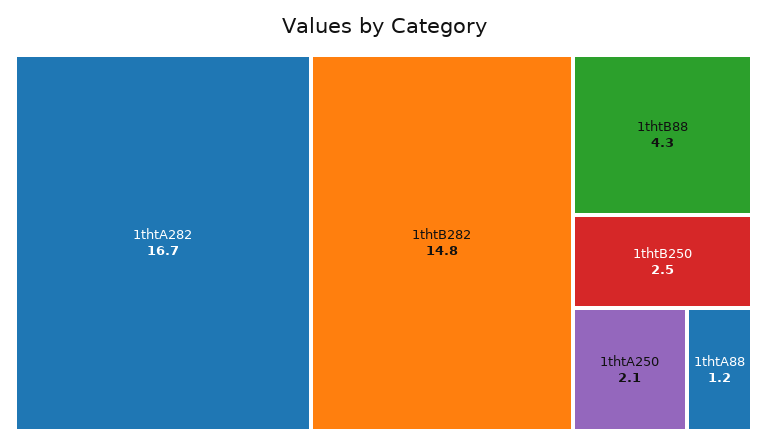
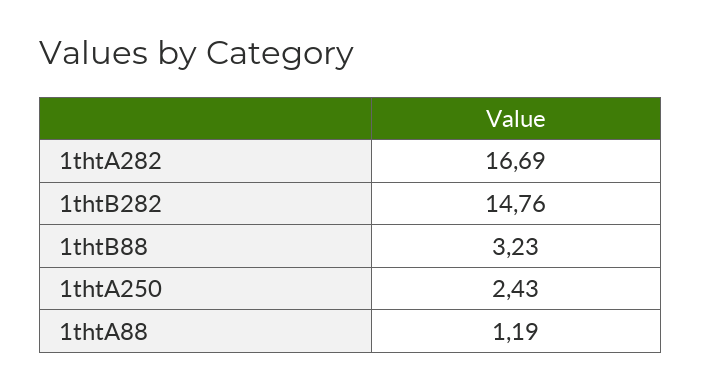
1thtB88: 4.3 -> 3.23
1thtB250: 2.5 -> none
1thtA250: 2.1 -> 2.43

